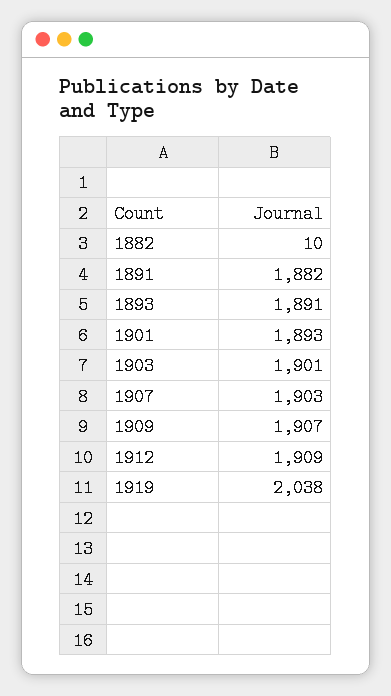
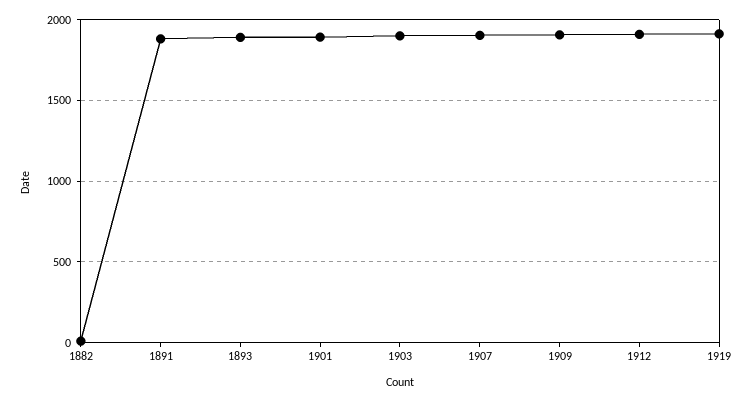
1919: 2038 -> 1900

